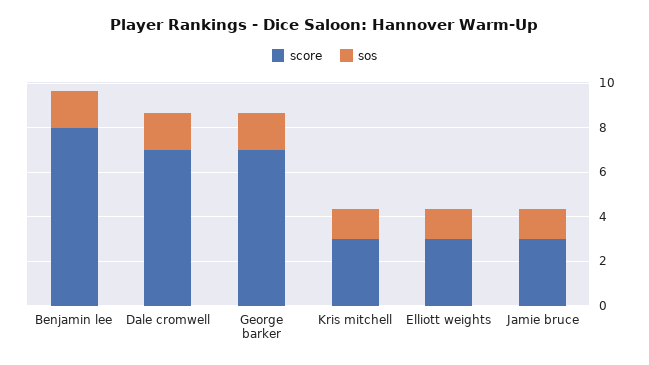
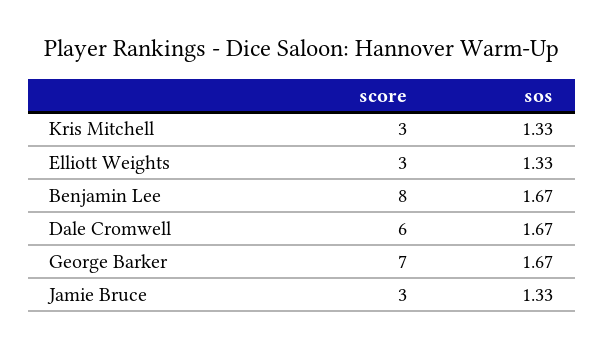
score, Dale cromwell: 7 -> 6

